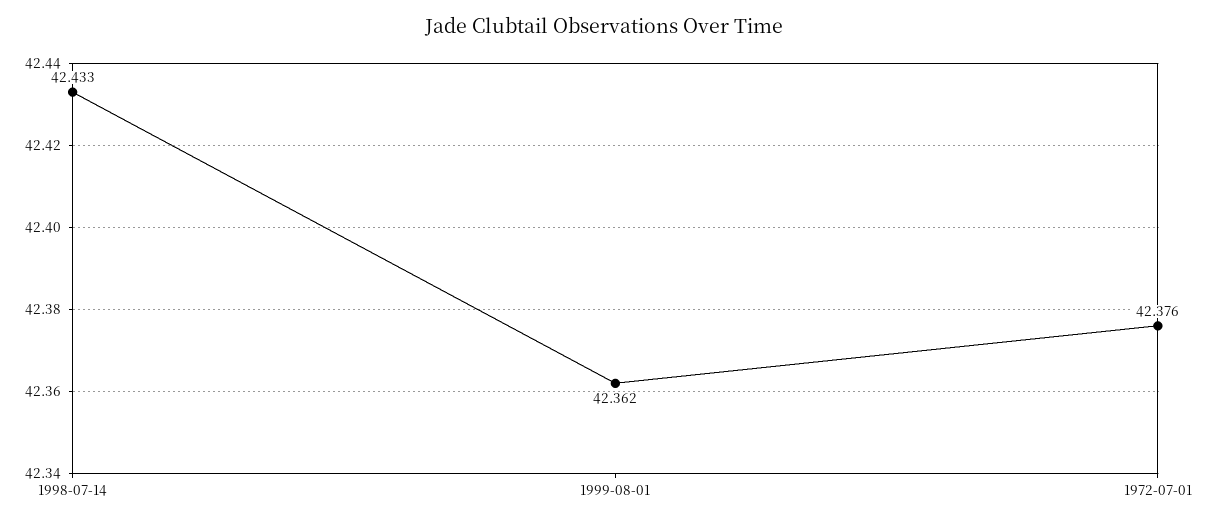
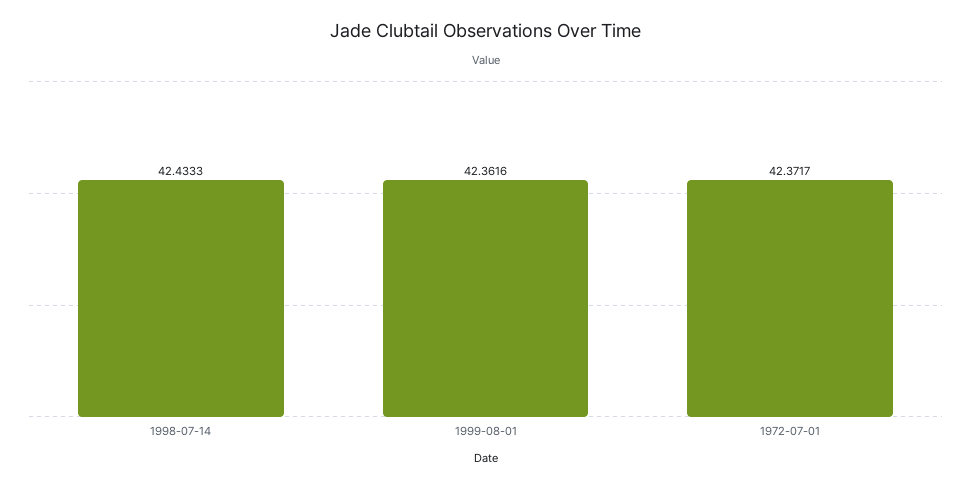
1972-07-01: 42.376 -> 42.3717

